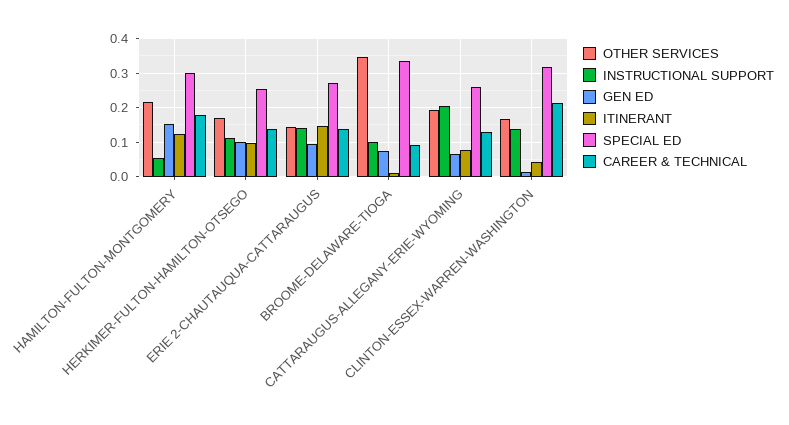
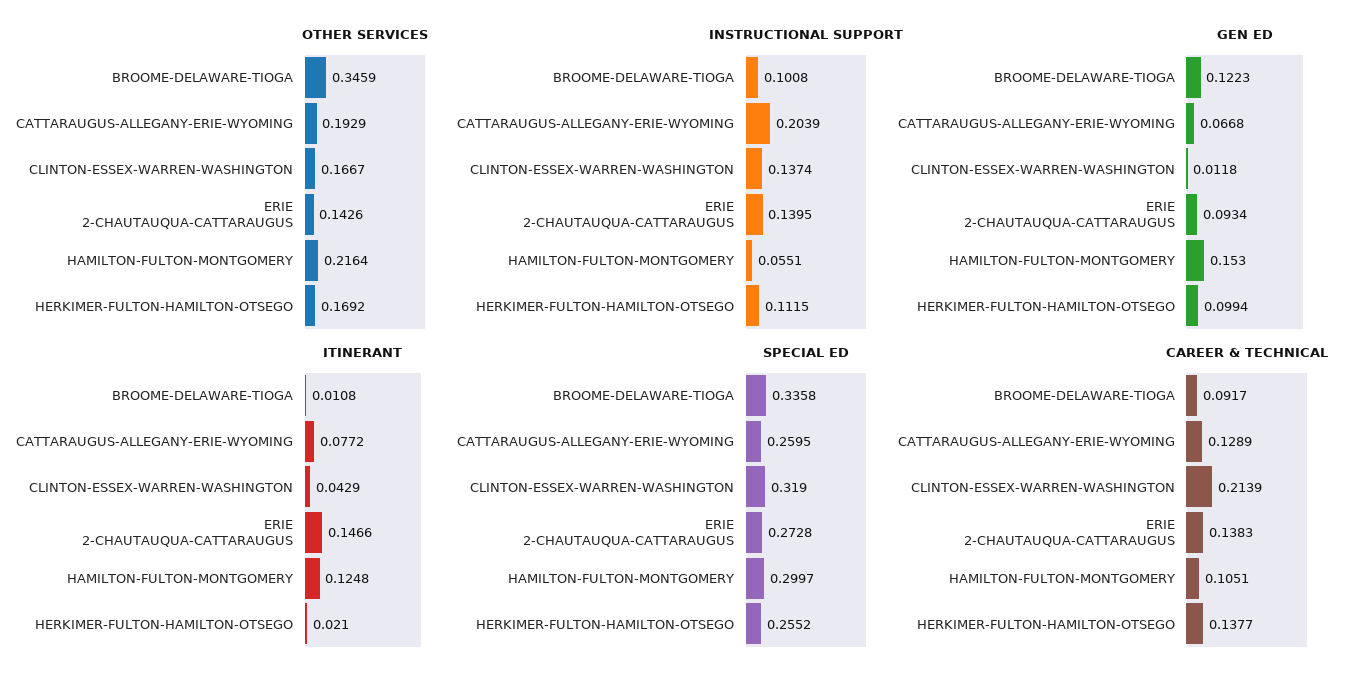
CAREER & TECHNICAL, HAMILTON-FULTON-MONTGOMERY: 0.18 -> 0.1051
ITINERANT, HERKIMER-FULTON-HAMILTON-OTSEGO: 0.1 -> 0.021
GEN ED, BROOME-DELAWARE-TIOGA: 0.08 -> 0.1223

